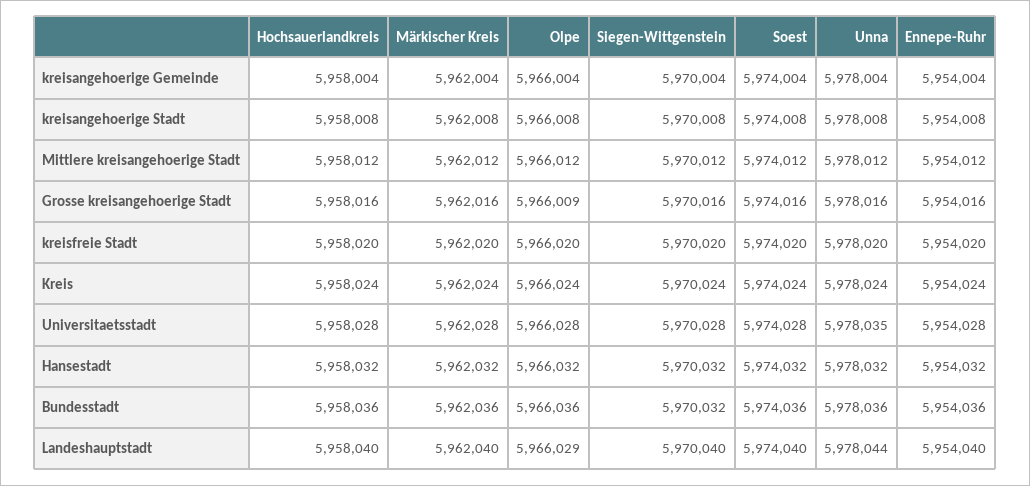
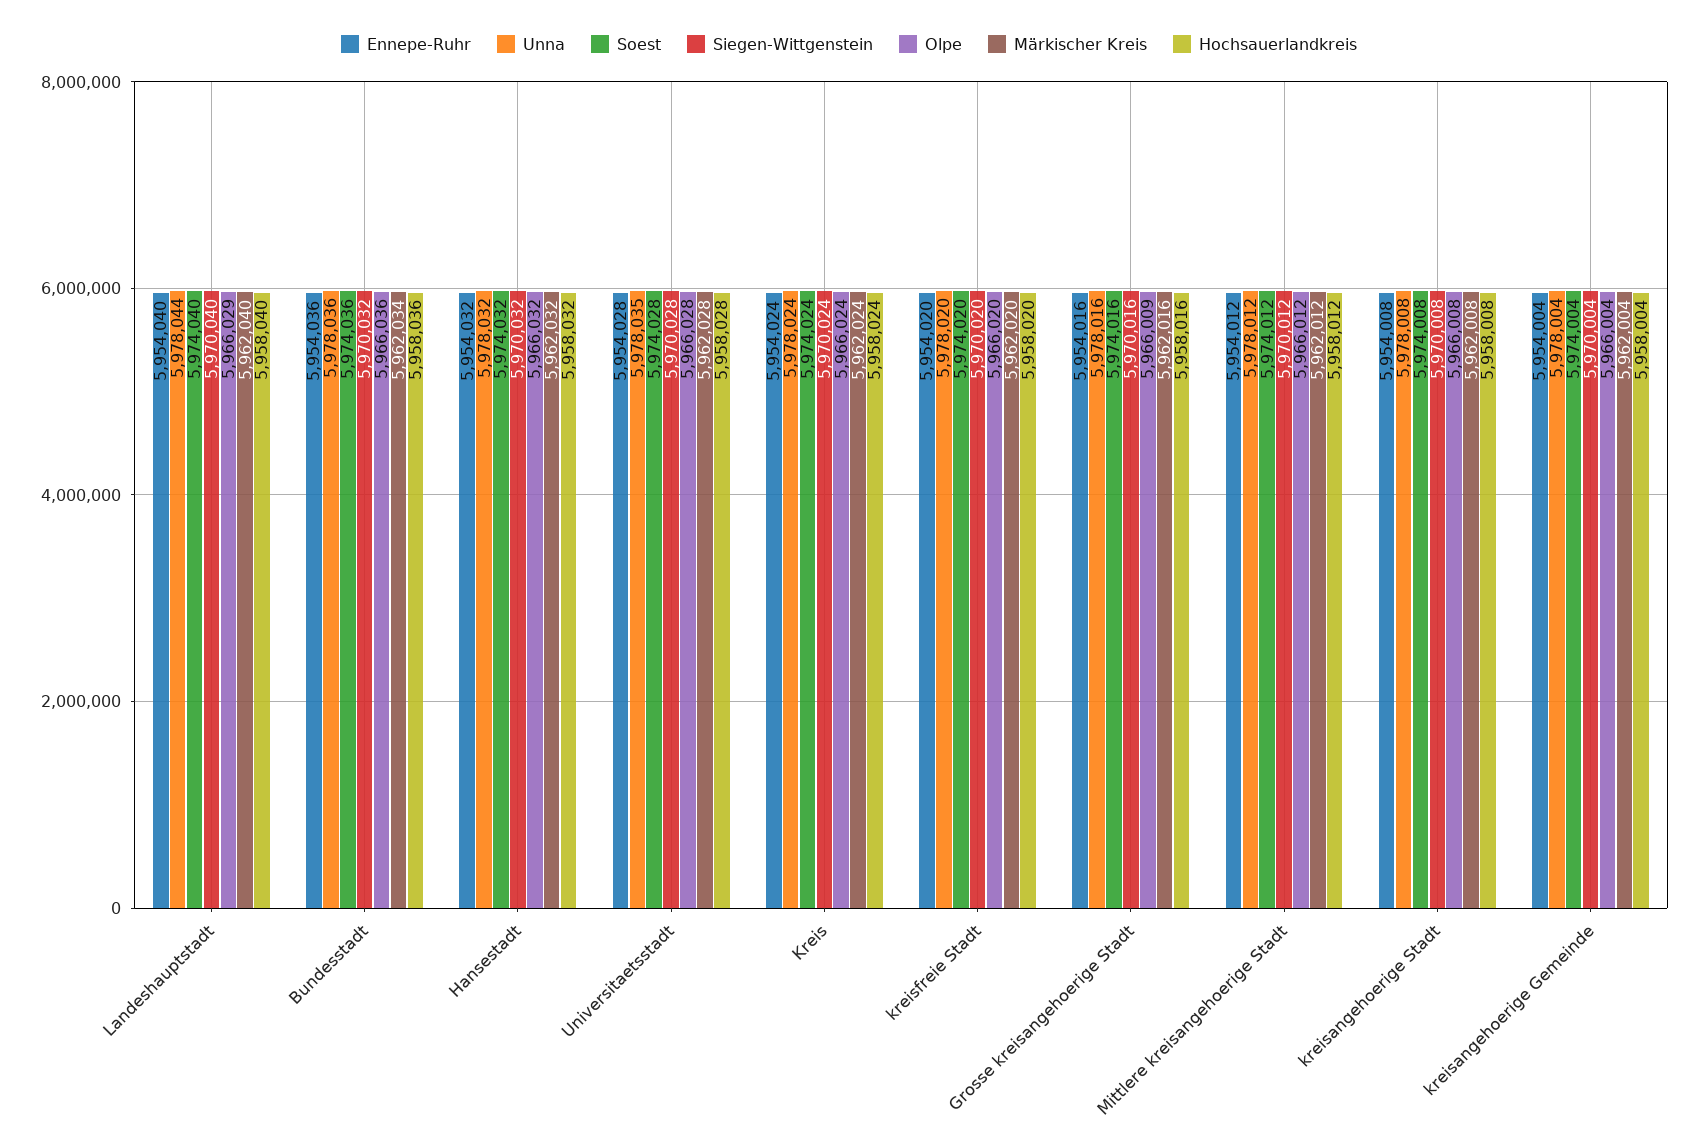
Märkischer Kreis, Bundesstadt: 5962036 -> 5962034

